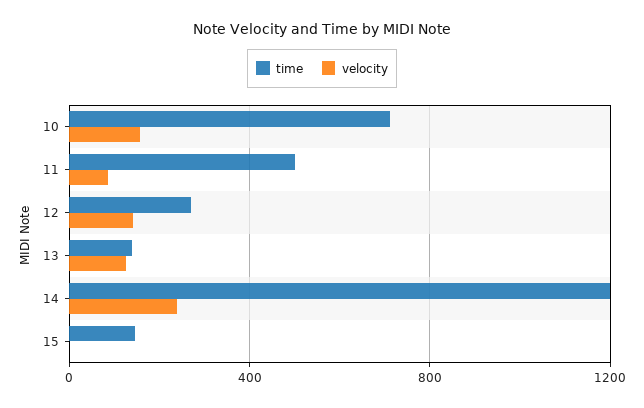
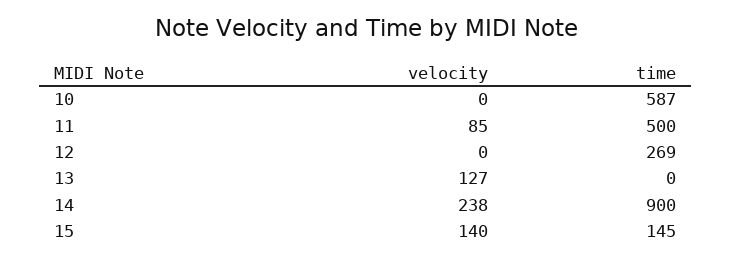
time, 10: 700 -> 587
velocity, 10: 150 -> 0
velocity, 12: 150 -> 0
time, 13: 150 -> 0
time, 14: 1200 -> 900
velocity, 15: 0 -> 140

